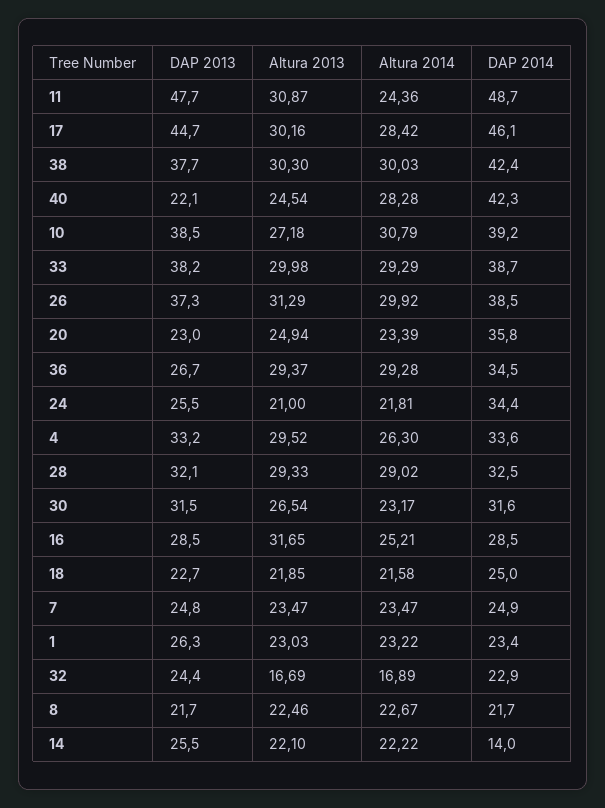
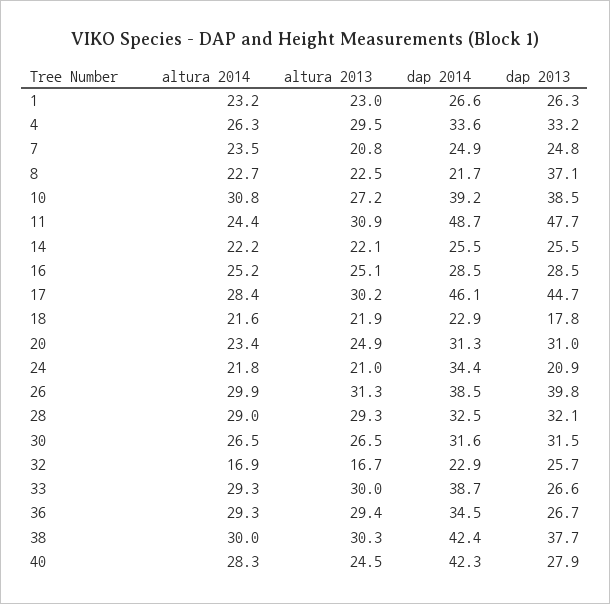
DAP 2013, 40: 22.1 -> 27.9
DAP 2013, 33: 38.2 -> 26.6
DAP 2013, 26: 37.3 -> 39.8
DAP 2013, 20: 23 -> 31
DAP 2014, 20: 35.8 -> 31.3
DAP 2013, 24: 25.5 -> 20.9
Altura 2014, 30: 23.17 -> 26.5
Altura 2013, 16: 31.65 -> 25.1
DAP 2013, 18: 22.7 -> 17.8
DAP 2014, 18: 25 -> 22.9
Altura 2013, 7: 23.47 -> 20.8
DAP 2014, 1: 23.4 -> 26.6
DAP 2013, 32: 24.4 -> 25.7
DAP 2013, 8: 21.7 -> 37.1
DAP 2014, 14: 14 -> 25.5

